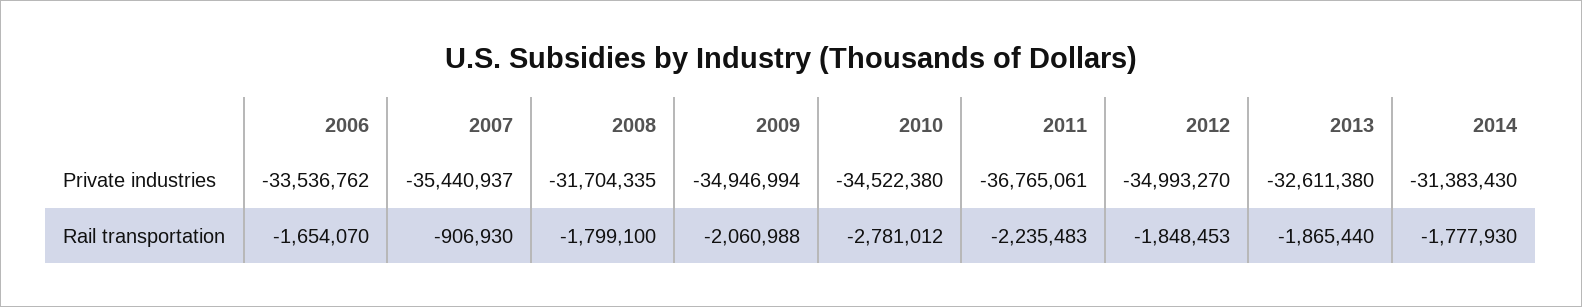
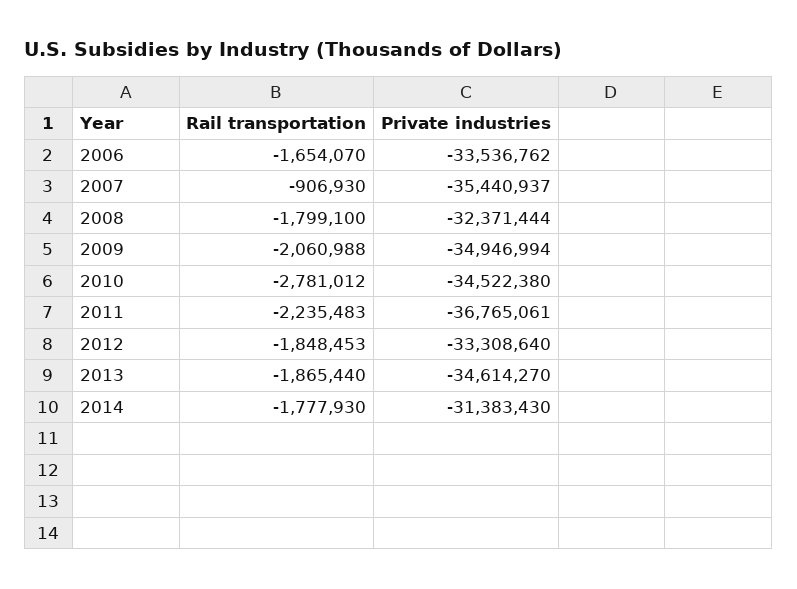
2008, Private industries: -31704335 -> -32371444
2012, Private industries: -34993270 -> -33308640
2013, Private industries: -32611380 -> -34614270

